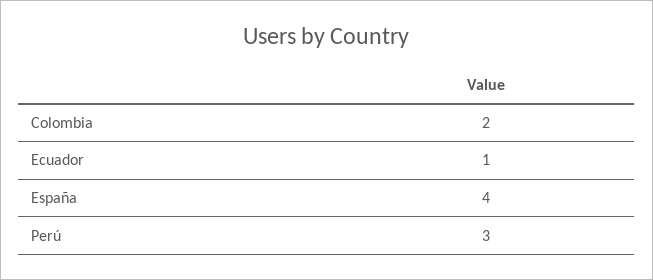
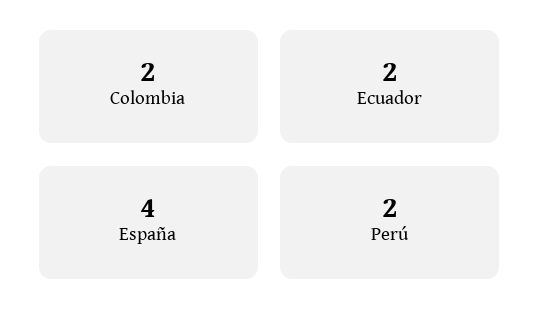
Ecuador: 1 -> 2
Perú: 3 -> 2

